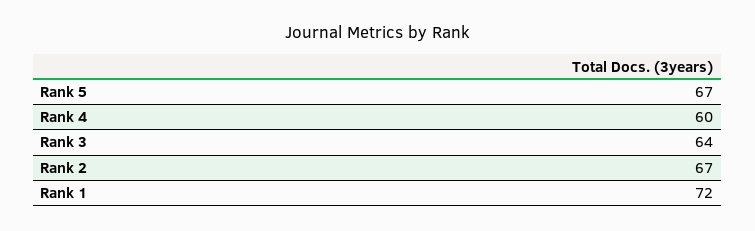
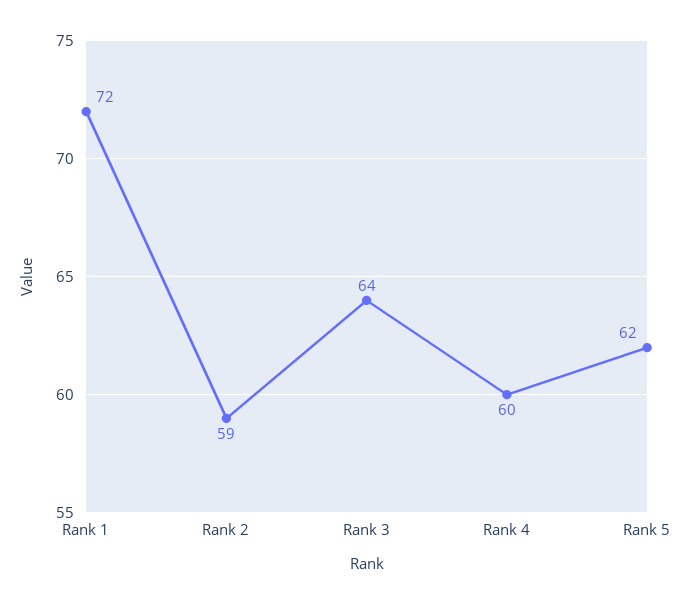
Rank 5: 67 -> 62
Rank 2: 67 -> 59

